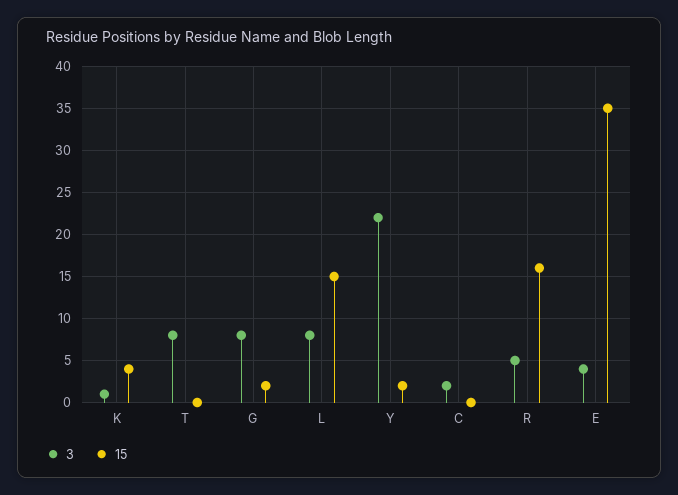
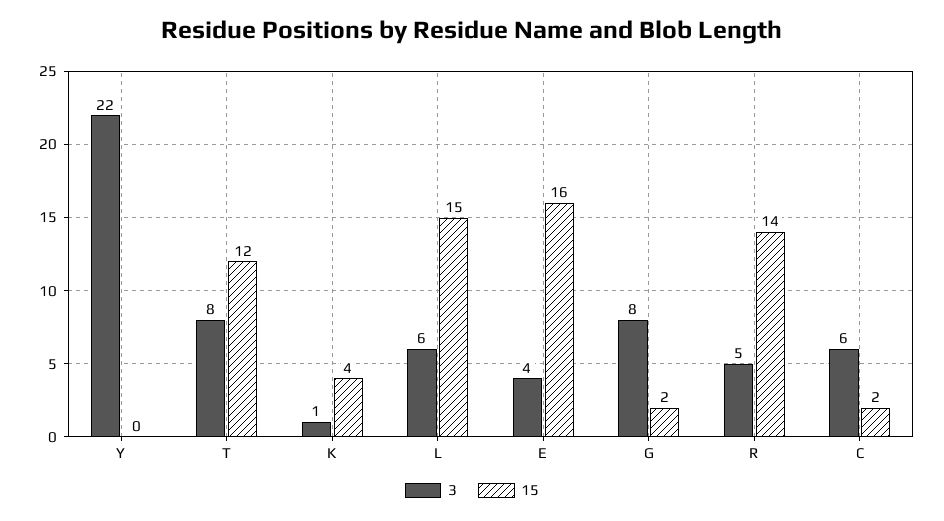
15, T: 0 -> 12
3, L: 8 -> 6
15, Y: 2 -> 0
3, C: 2 -> 6
15, C: 0 -> 2
15, R: 16 -> 14
15, E: 35 -> 16

